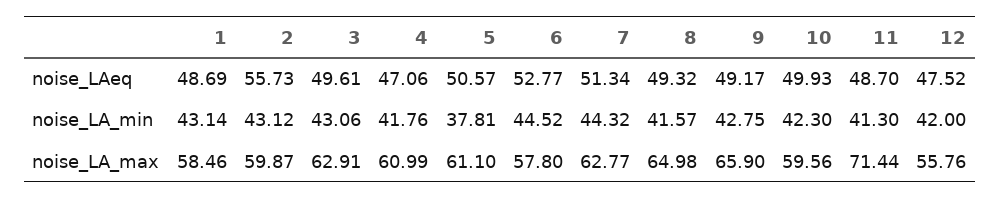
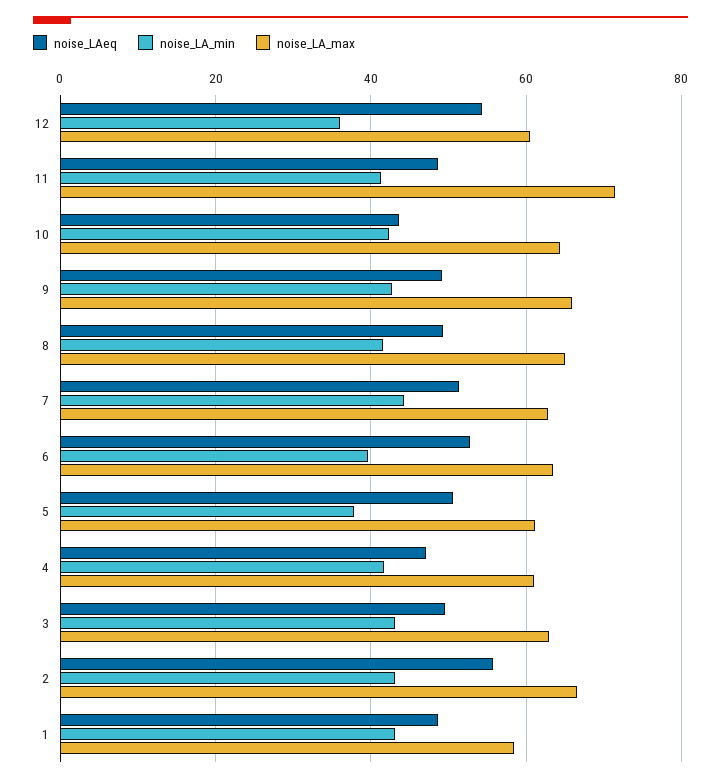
noise_LAeq, 10: 49.93 -> 44
noise_LAeq, 12: 47.52 -> 54
noise_LA_min, 6: 44.52 -> 40
noise_LA_min, 12: 42 -> 36
noise_LA_max, 2: 59.87 -> 66
noise_LA_max, 6: 57.8 -> 64
noise_LA_max, 10: 59.56 -> 64
noise_LA_max, 12: 55.76 -> 60

